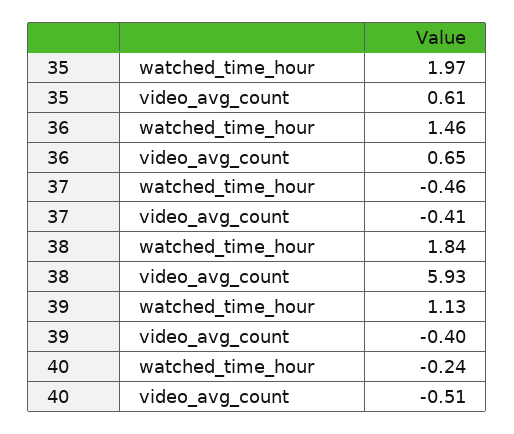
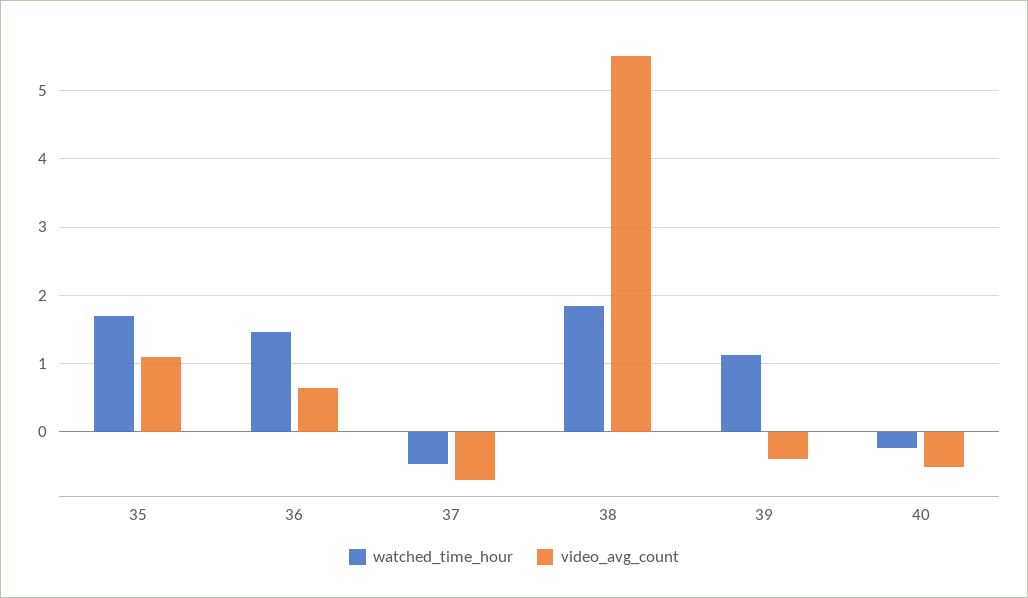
watched_time_hour, 35: 1.97 -> 1.7
video_avg_count, 35: 0.61 -> 1.1
video_avg_count, 37: -0.41 -> -0.7
video_avg_count, 38: 5.93 -> 5.5

